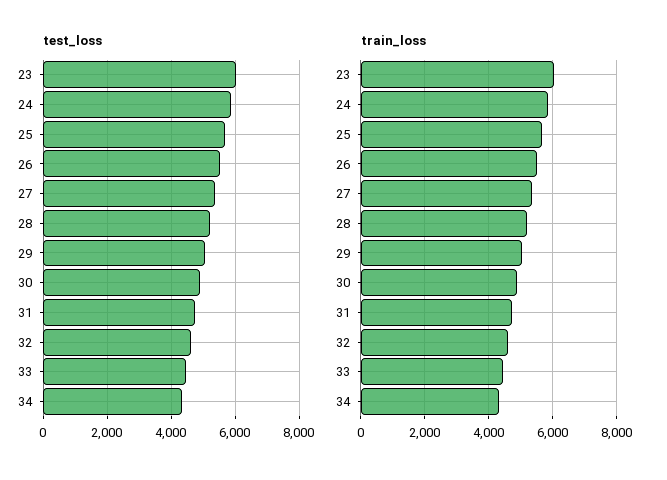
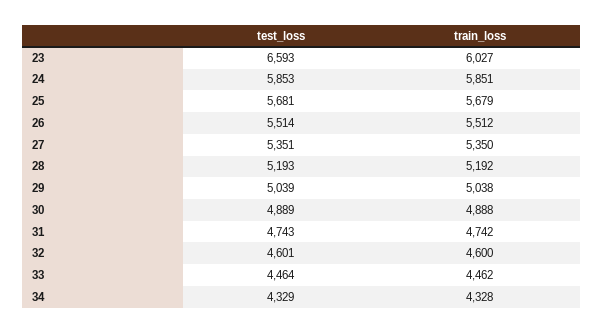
test_loss, 23: 6000 -> 6593

